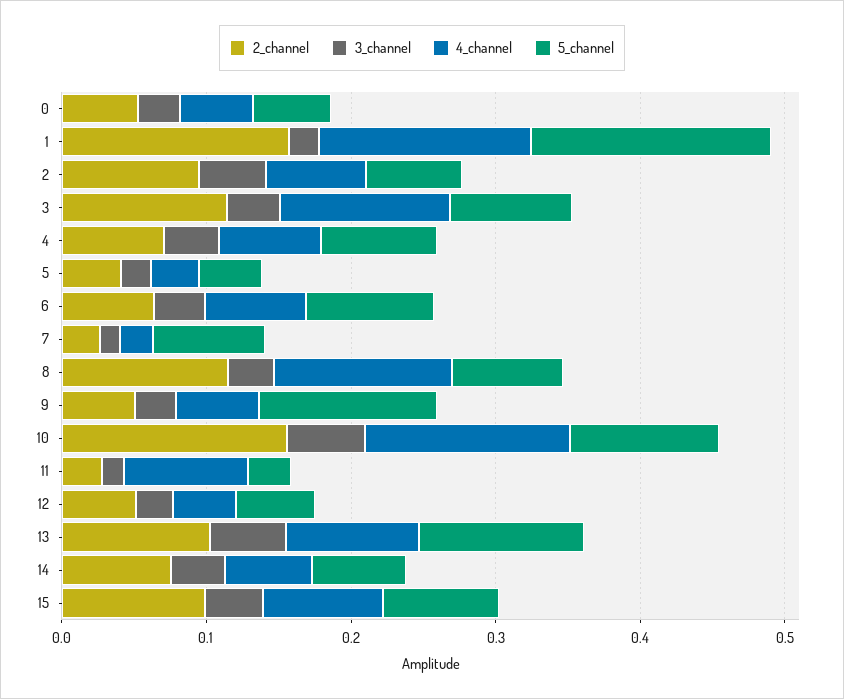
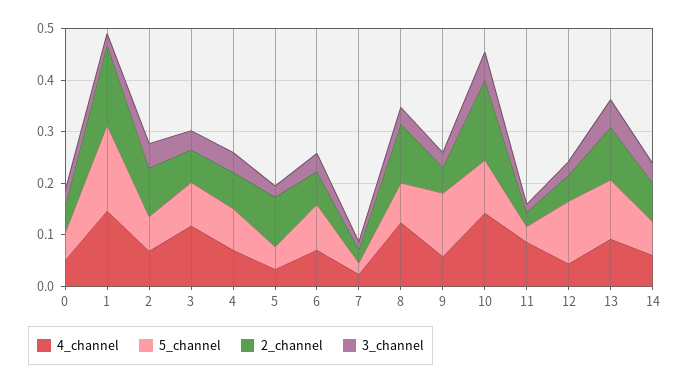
2_channel, 3: 0.12 -> 0.06
2_channel, 5: 0.04 -> 0.1
5_channel, 7: 0.08 -> 0.02
5_channel, 12: 0.06 -> 0.12
2_channel, 15: 0.1 -> none
3_channel, 15: 0.04 -> none
4_channel, 15: 0.08 -> none
5_channel, 15: 0.08 -> none

